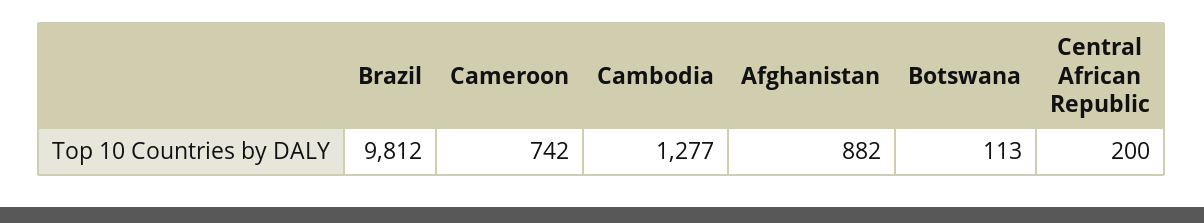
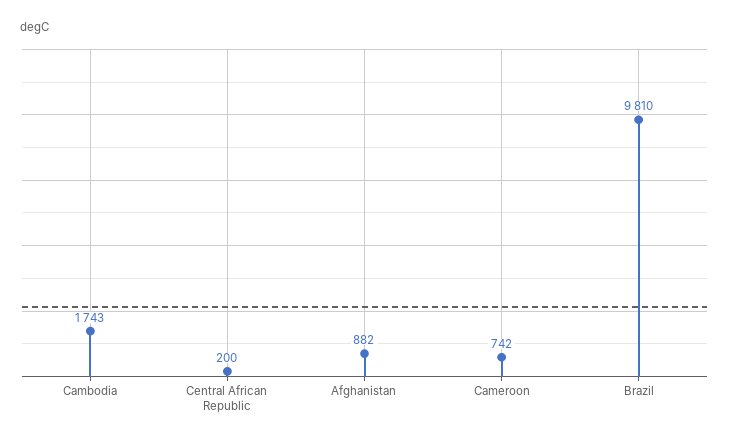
Brazil: 9812 -> 9810
Cambodia: 1277 -> 1743
Botswana: 113 -> none

